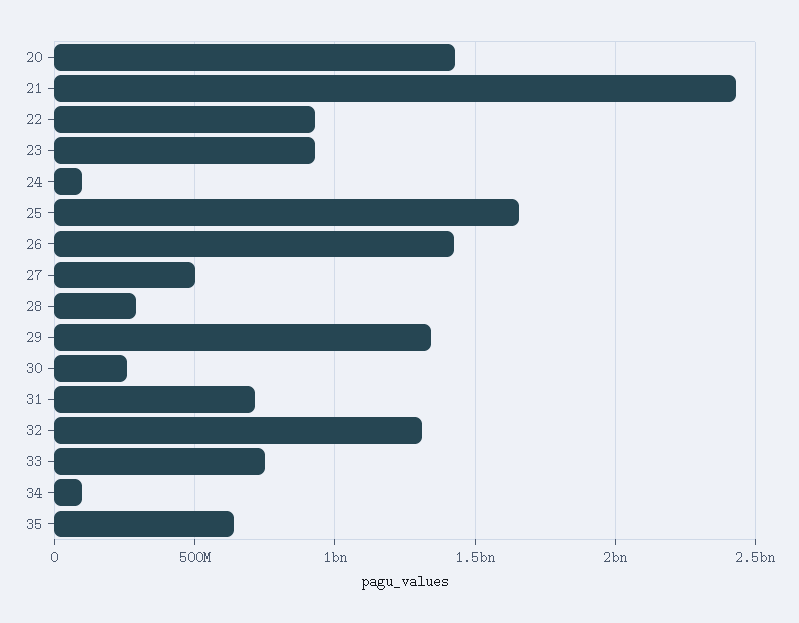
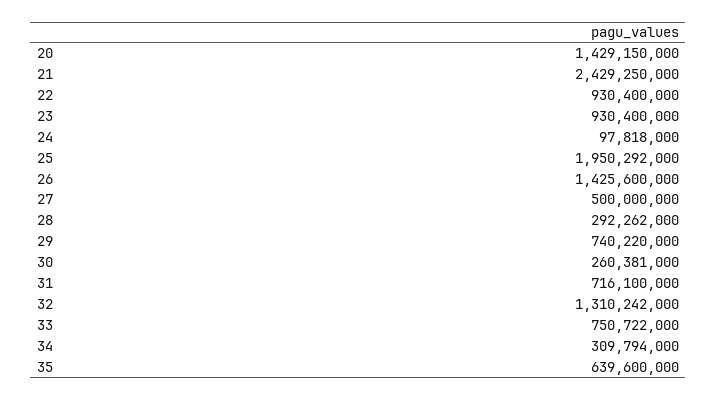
25: 1650000000 -> 1950292000
29: 1350000000 -> 740220000
34: 100000000 -> 309794000

